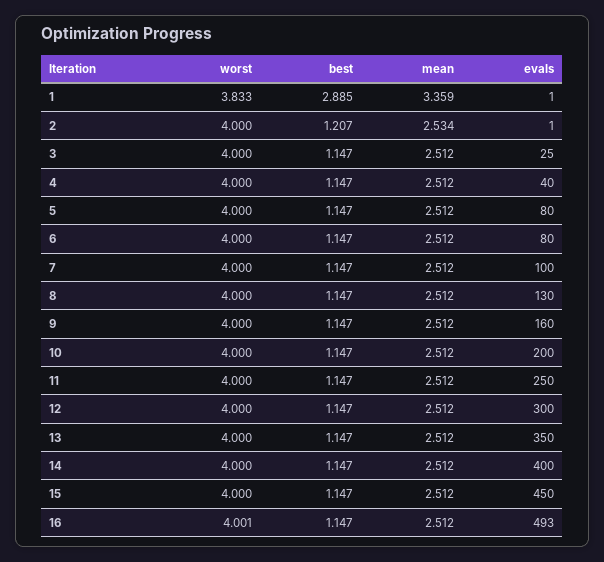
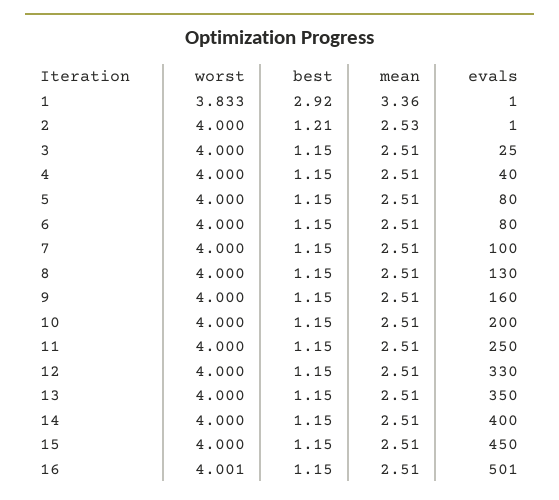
best, 1: 2.885 -> 2.92
evals, 12: 300 -> 330
evals, 16: 493 -> 501

